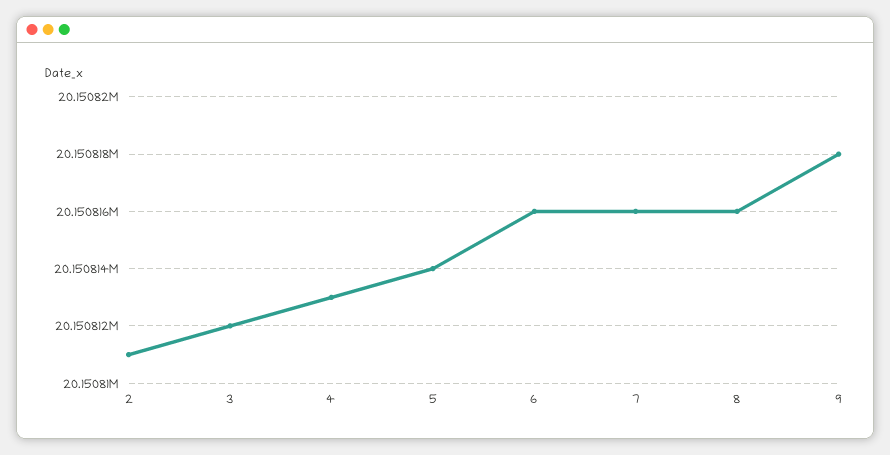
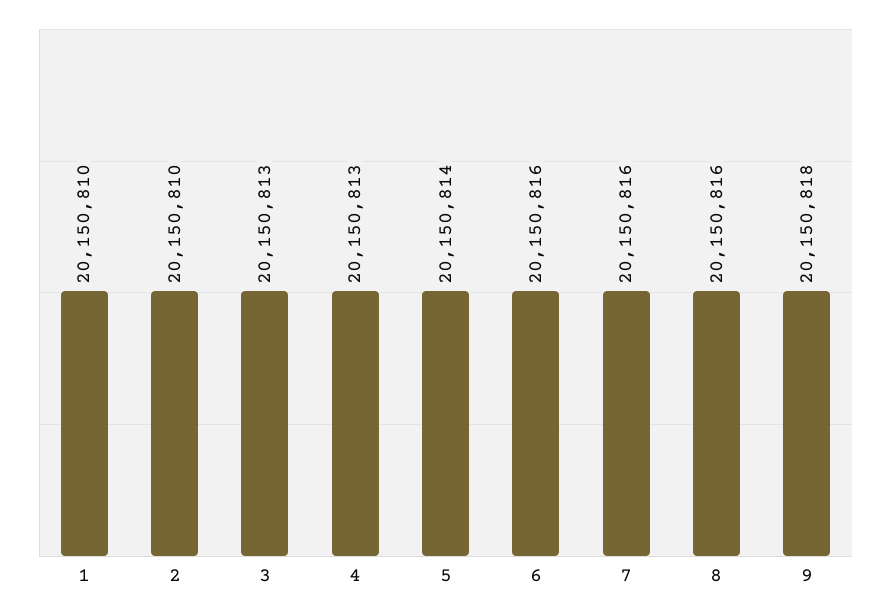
2: 20150811 -> 20150810
3: 20150812 -> 20150813
1: none -> 20150810

